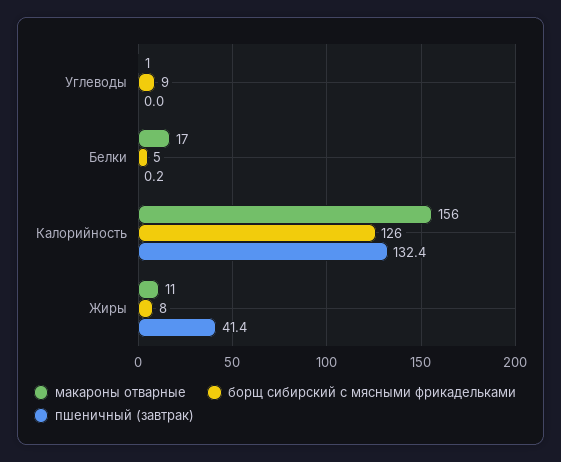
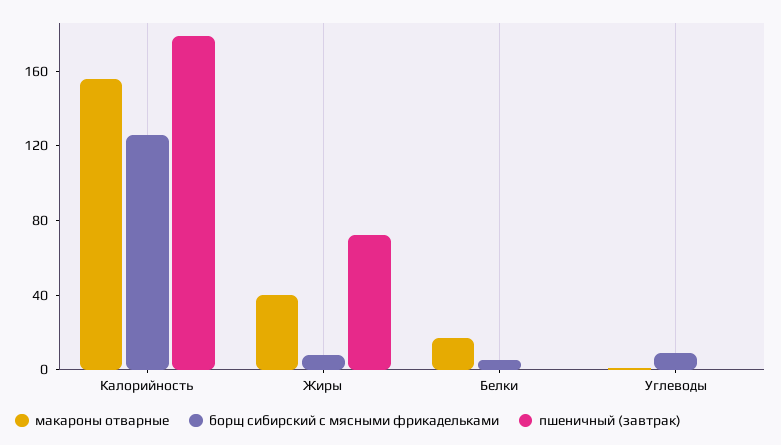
пшеничный (завтрак), Калорийность: 132.4 -> 180
макароны отварные, Жиры: 11 -> 40
пшеничный (завтрак), Жиры: 41.4 -> 70

